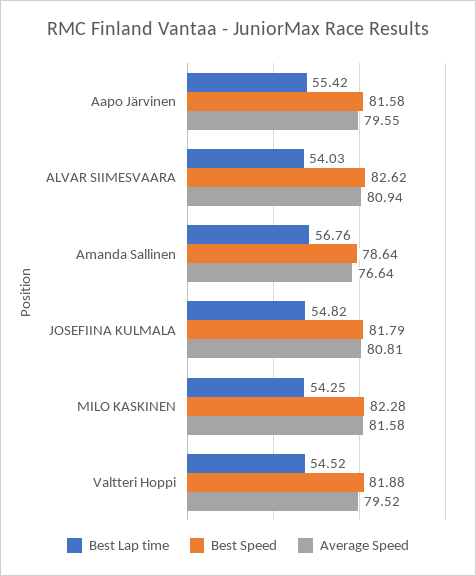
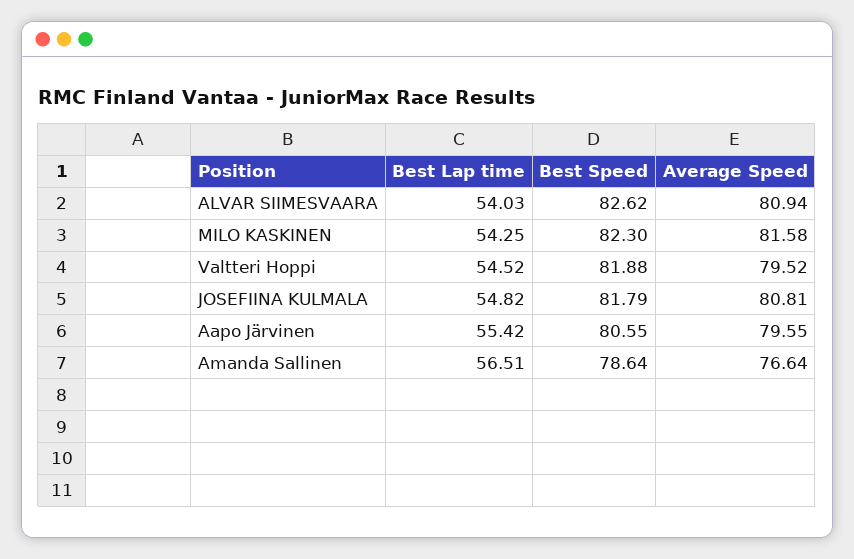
Best Speed, Aapo Järvinen: 81.58 -> 80.55
Best Lap time, Amanda Sallinen: 56.76 -> 56.51
Best Speed, MILO KASKINEN: 82.28 -> 82.3

